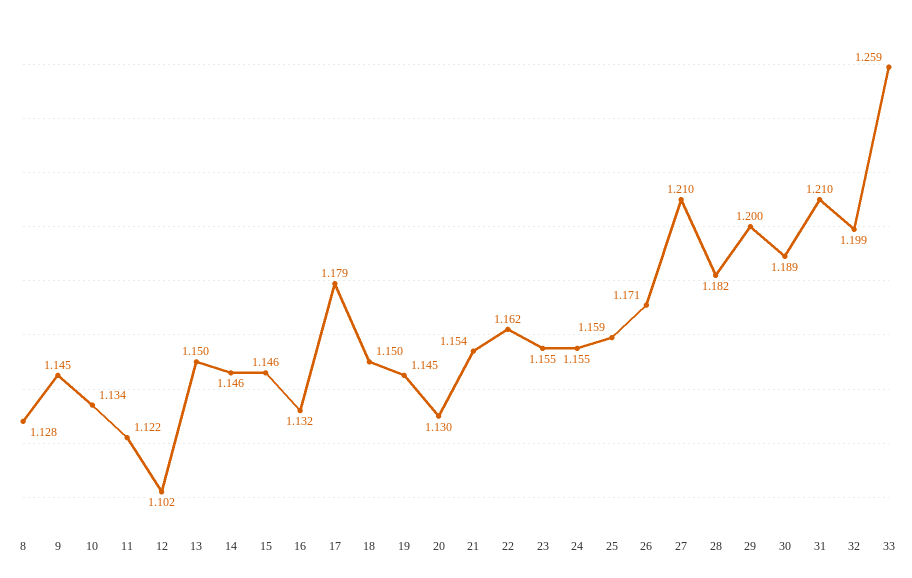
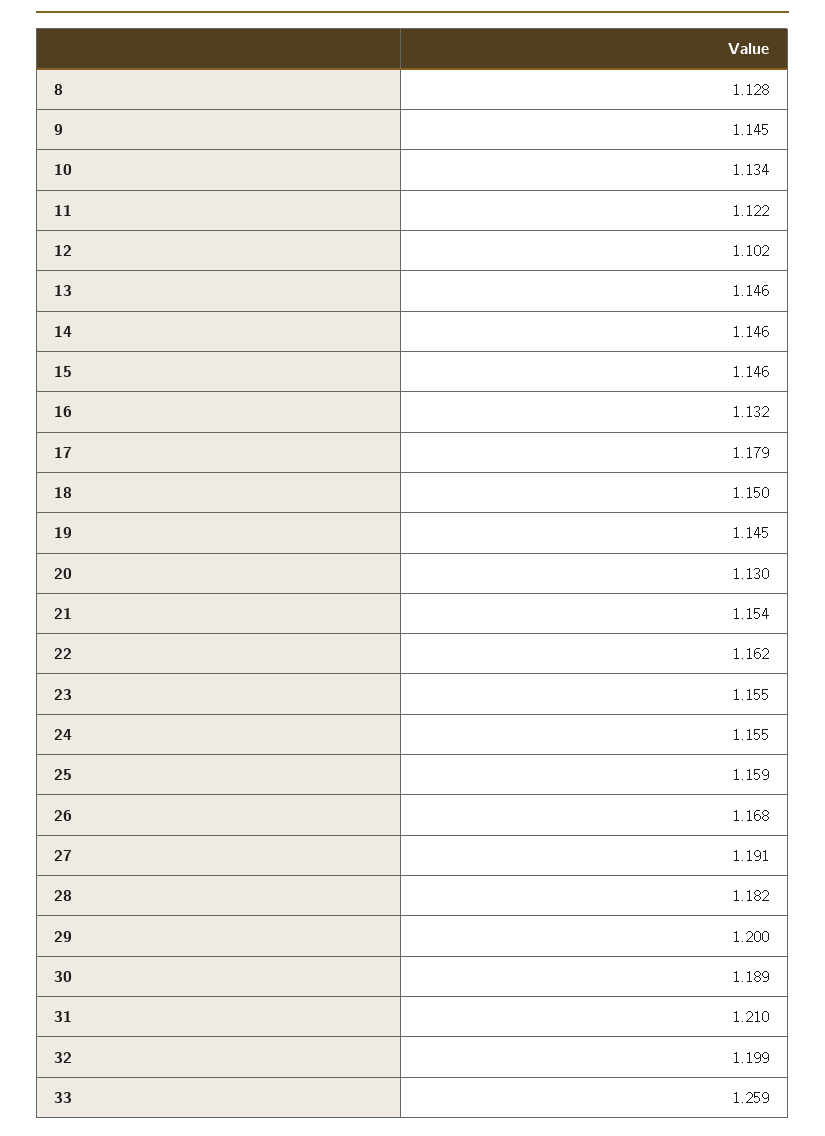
13: 1.15 -> 1.146
26: 1.171 -> 1.168
27: 1.21 -> 1.191

